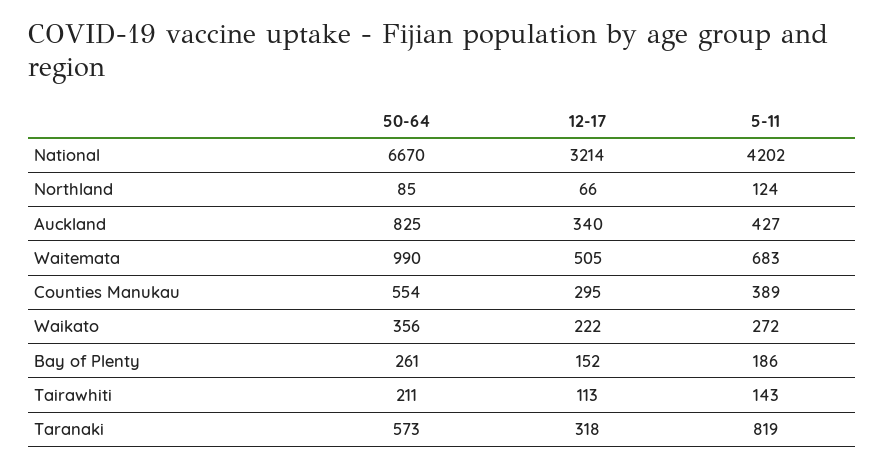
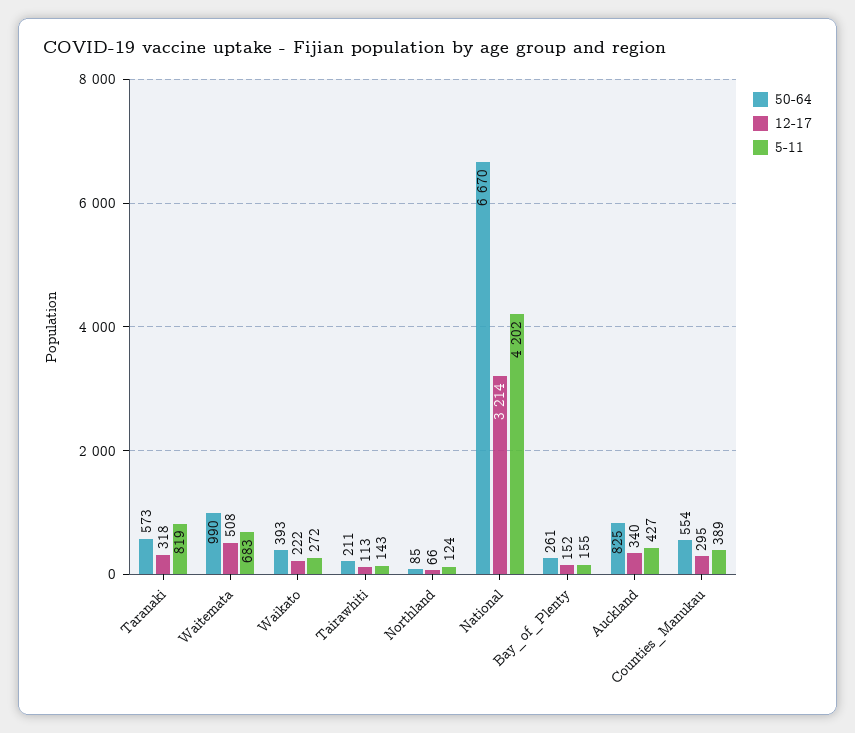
12-17, Waitemata: 505 -> 508
50-64, Waikato: 356 -> 393
5-11, Bay of Plenty: 186 -> 155

